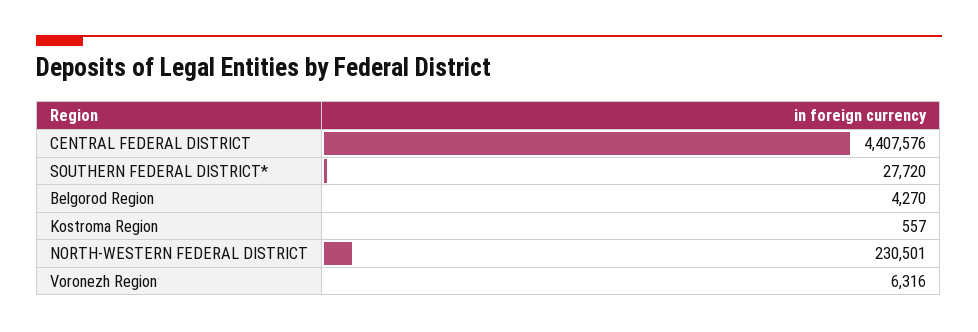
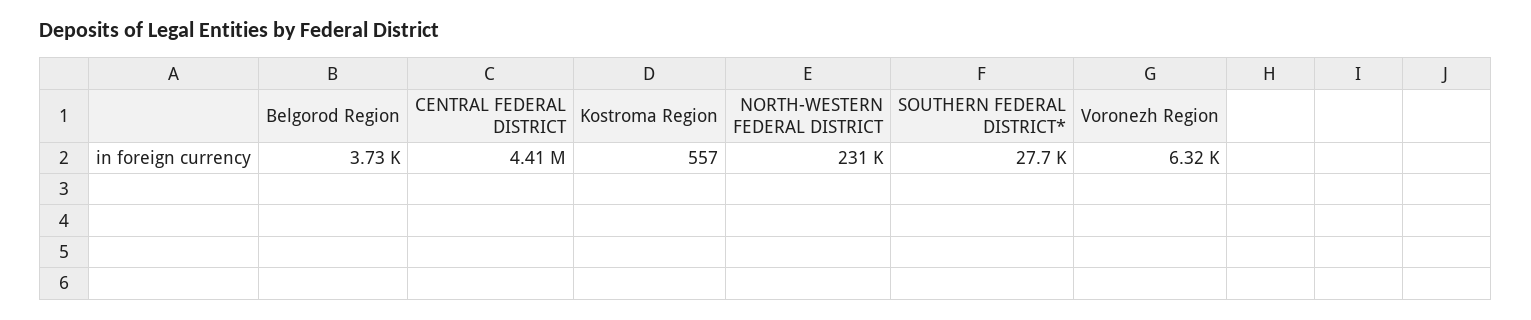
Belgorod Region: 4270 -> 3730

